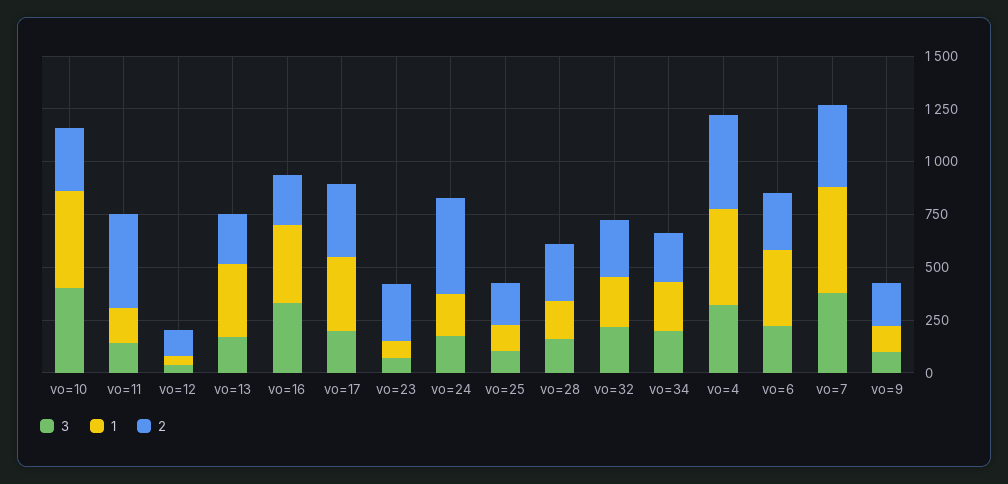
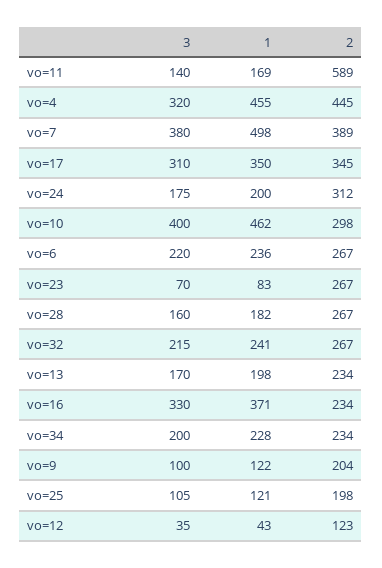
2, vo=11: 450 -> 589
1, vo=13: 350 -> 198
3, vo=17: 200 -> 310
2, vo=24: 450 -> 312
1, vo=6: 350 -> 236

